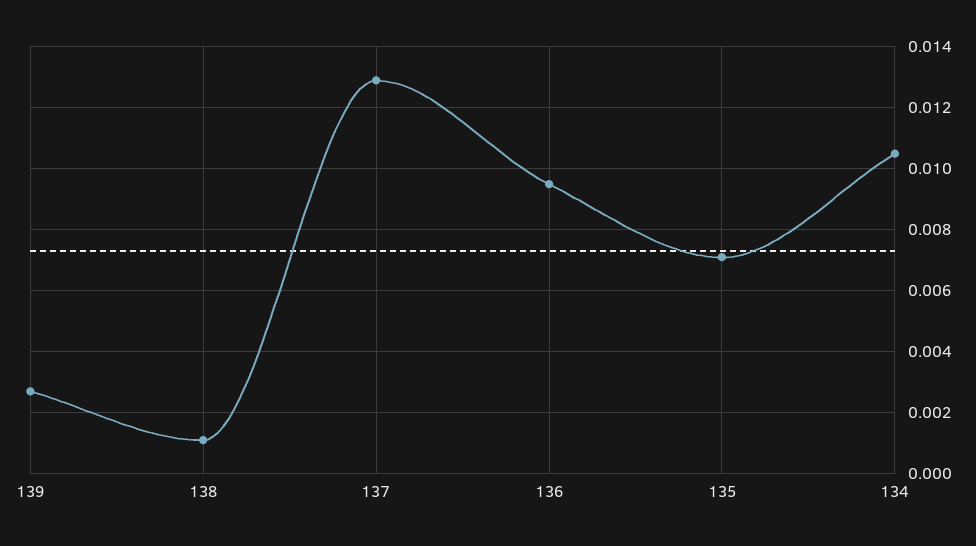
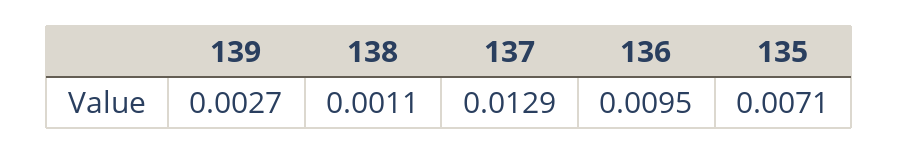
134: 0.0105 -> none

